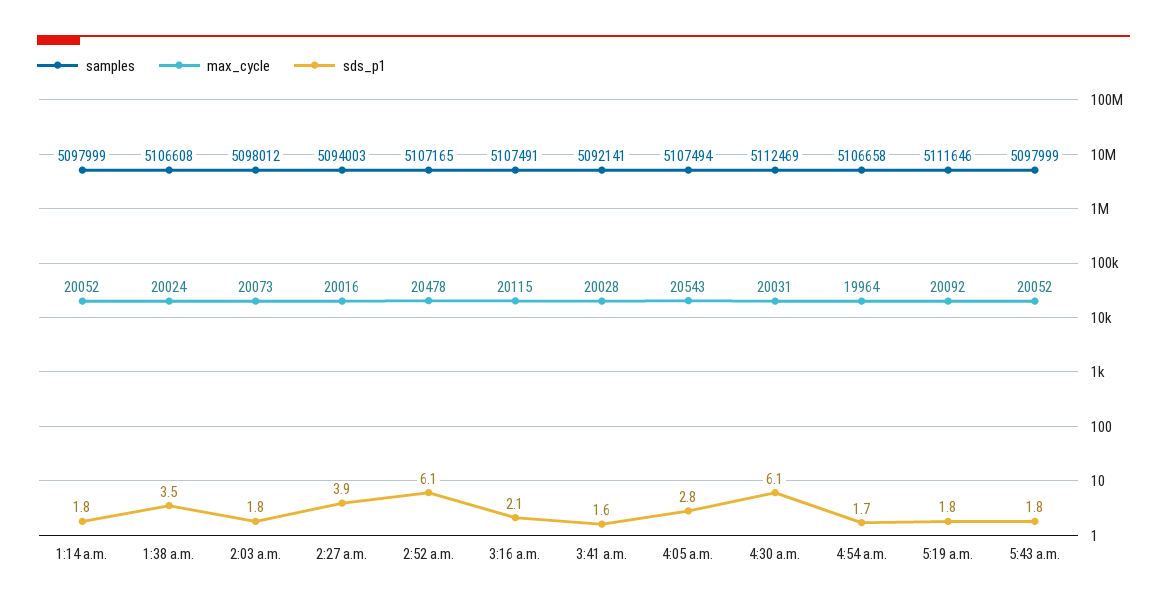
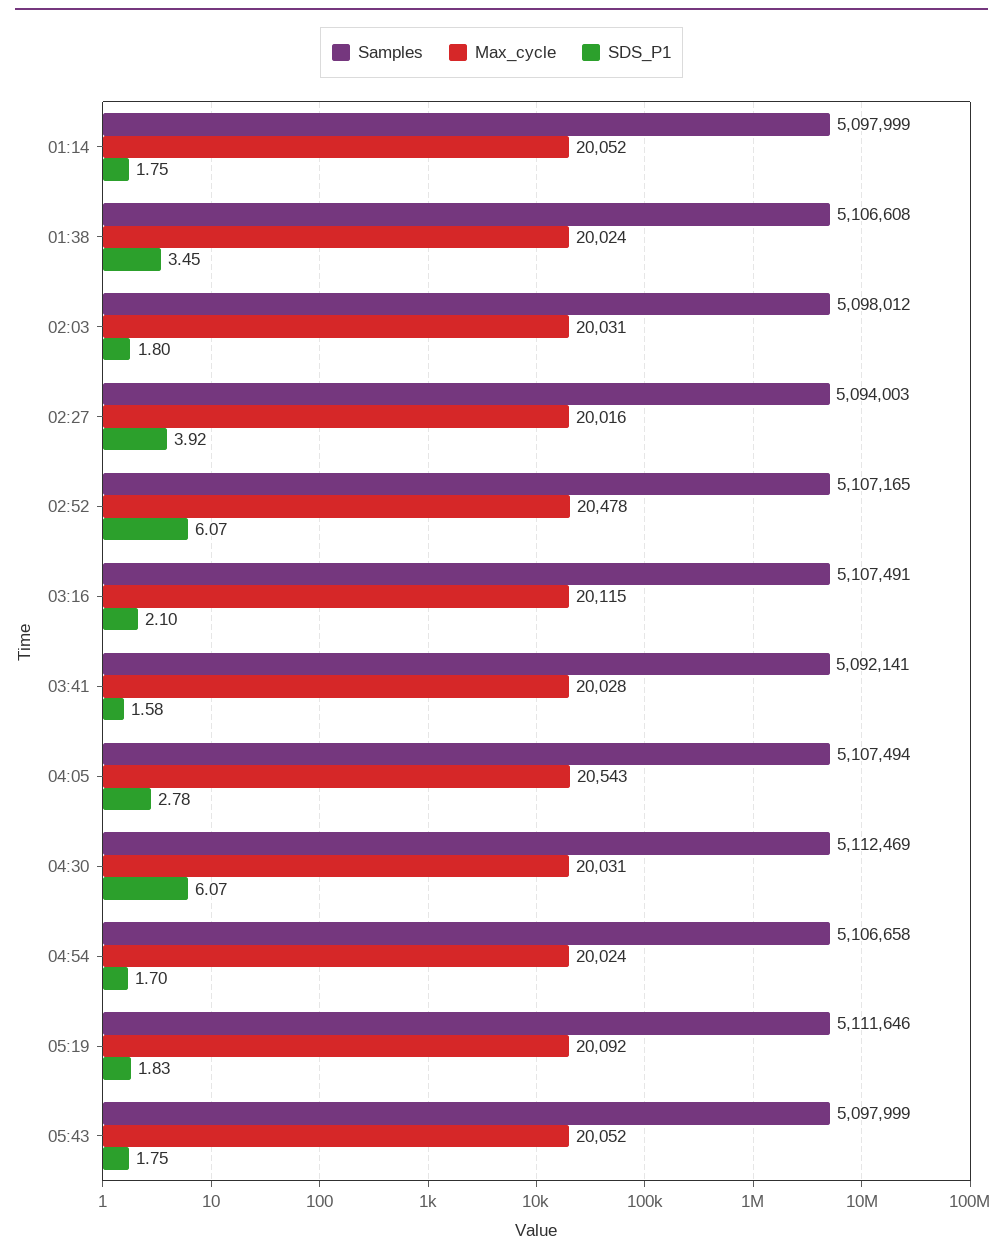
max_cycle, 2:03 a.m.: 20073 -> 20031
max_cycle, 4:54 a.m.: 19964 -> 20024

